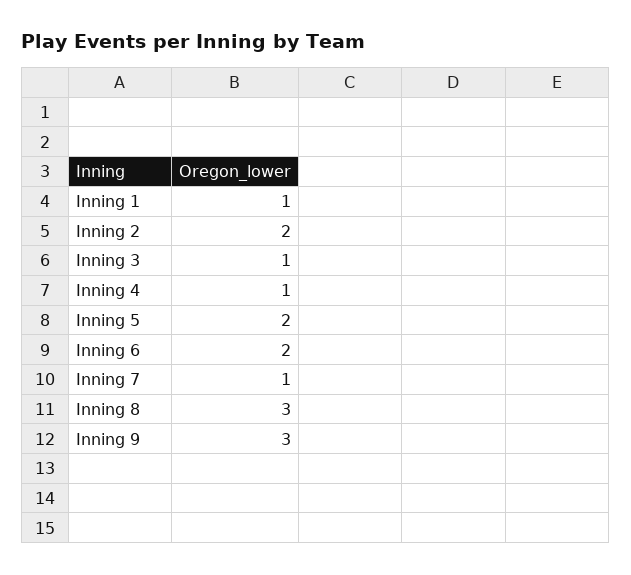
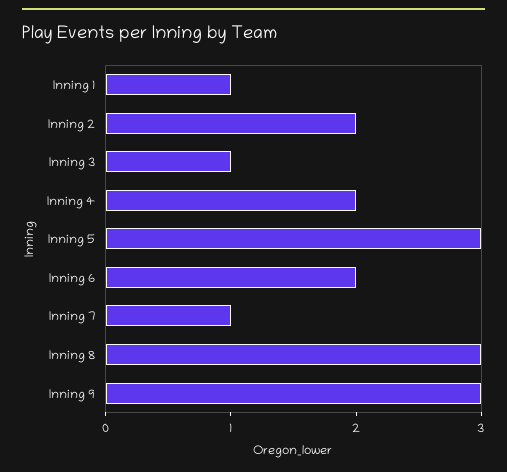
Inning 4: 1 -> 2
Inning 5: 2 -> 3

